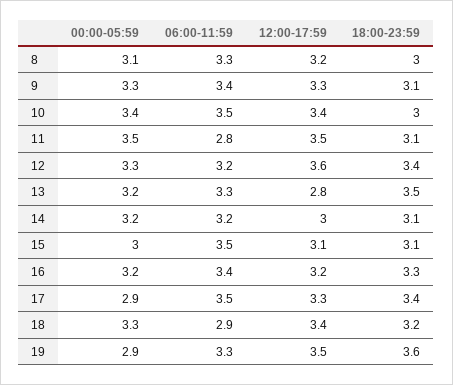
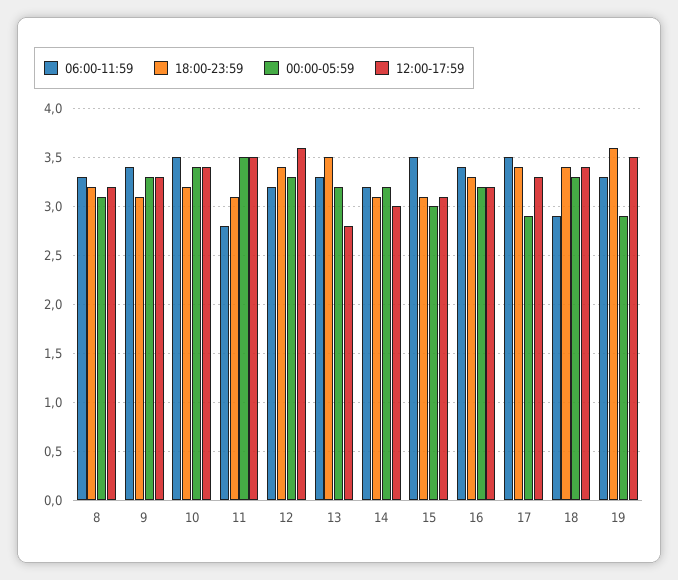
18:00-23:59, 8: 3 -> 3.2
18:00-23:59, 10: 3 -> 3.2
18:00-23:59, 18: 3.2 -> 3.4

